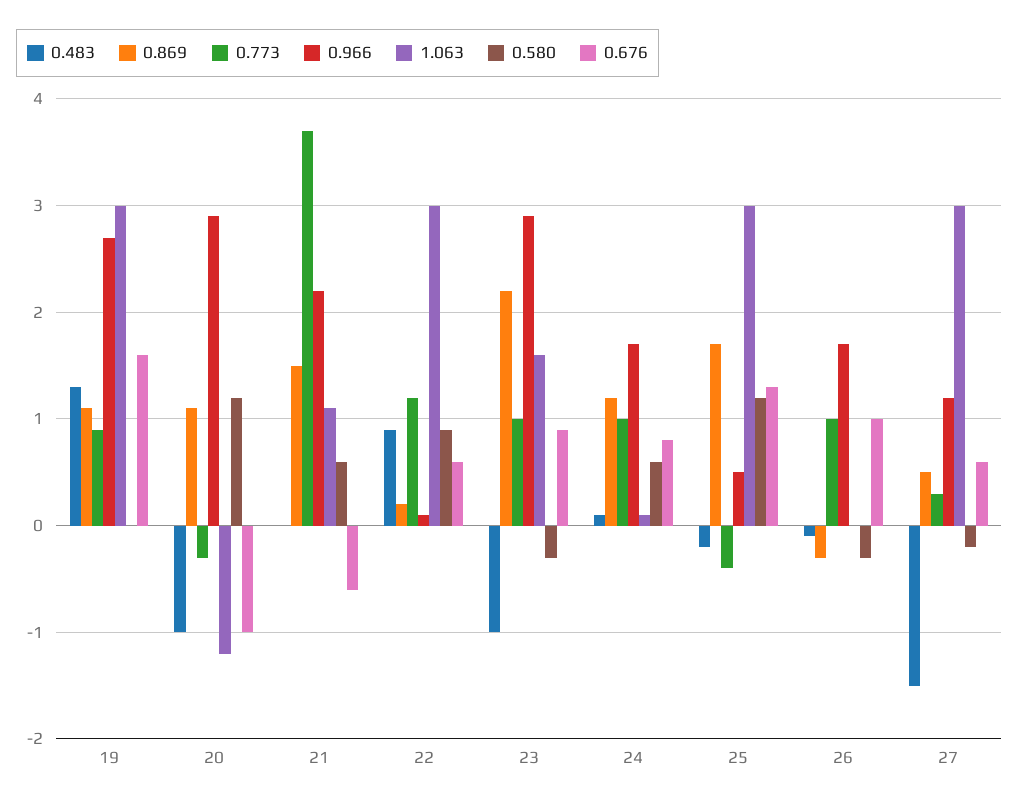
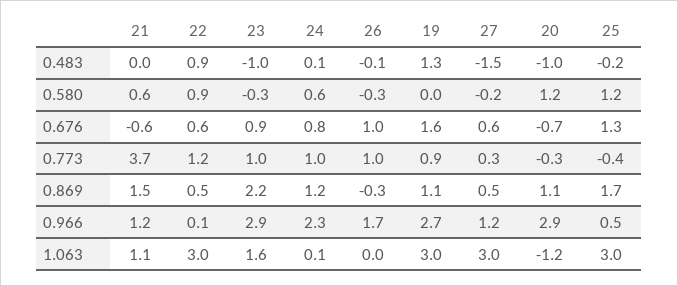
0.676, 20: -1 -> -0.7
0.966, 21: 2.2 -> 1.2
0.869, 22: 0.2 -> 0.5
0.966, 24: 1.7 -> 2.3

